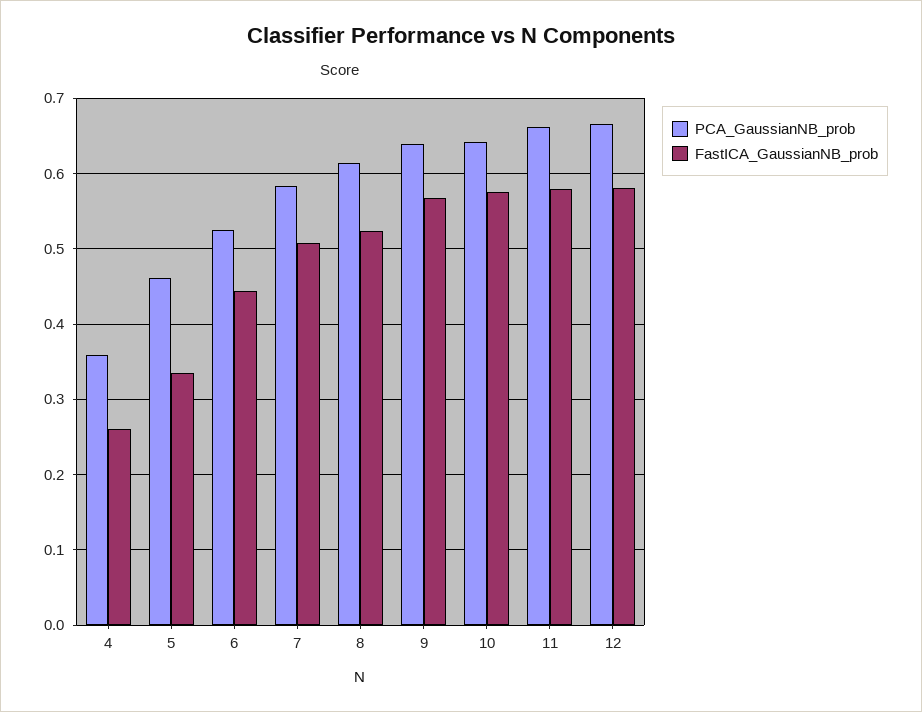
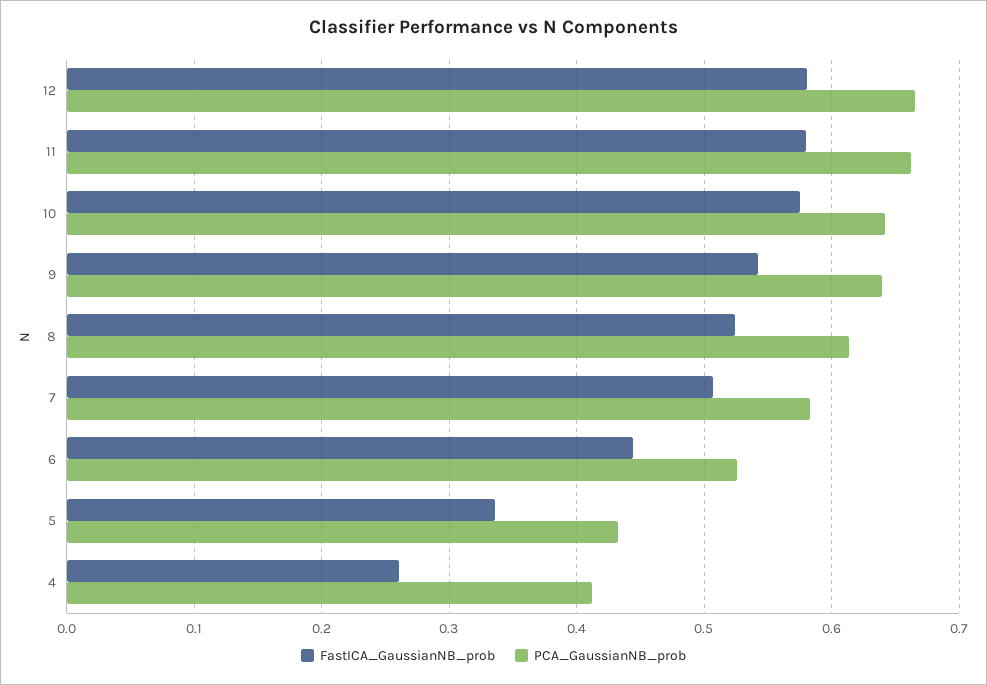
PCA_GaussianNB_prob, 4: 0.36 -> 0.41
PCA_GaussianNB_prob, 5: 0.46 -> 0.43
FastICA_GaussianNB_prob, 9: 0.57 -> 0.54

